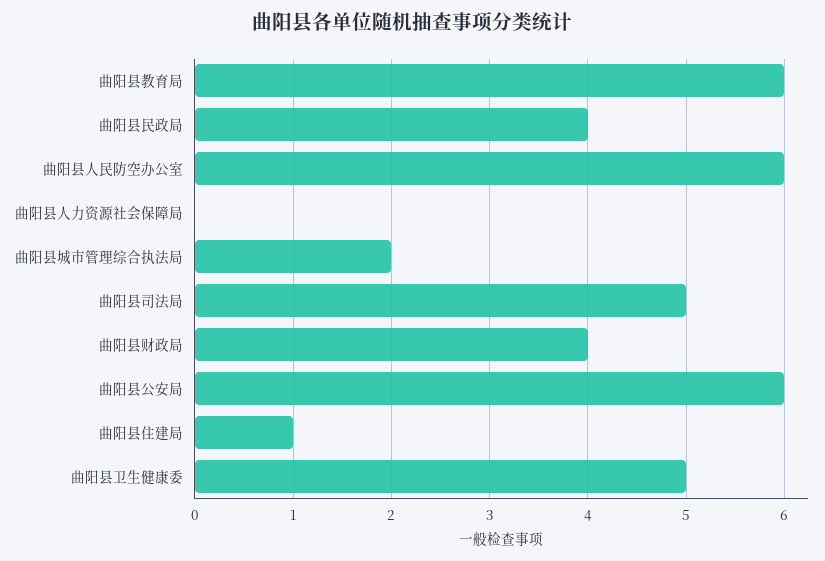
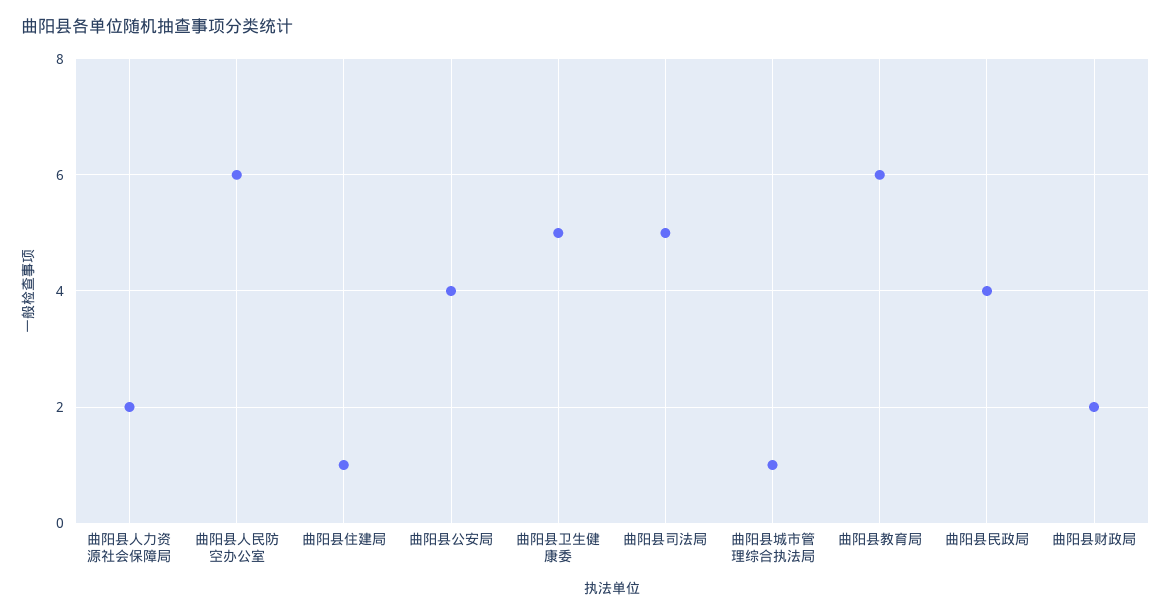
曲阳县人力资源社会保障局: 0 -> 2
曲阳县城市管理综合执法局: 2 -> 1
曲阳县财政局: 4 -> 2
曲阳县公安局: 6 -> 4

